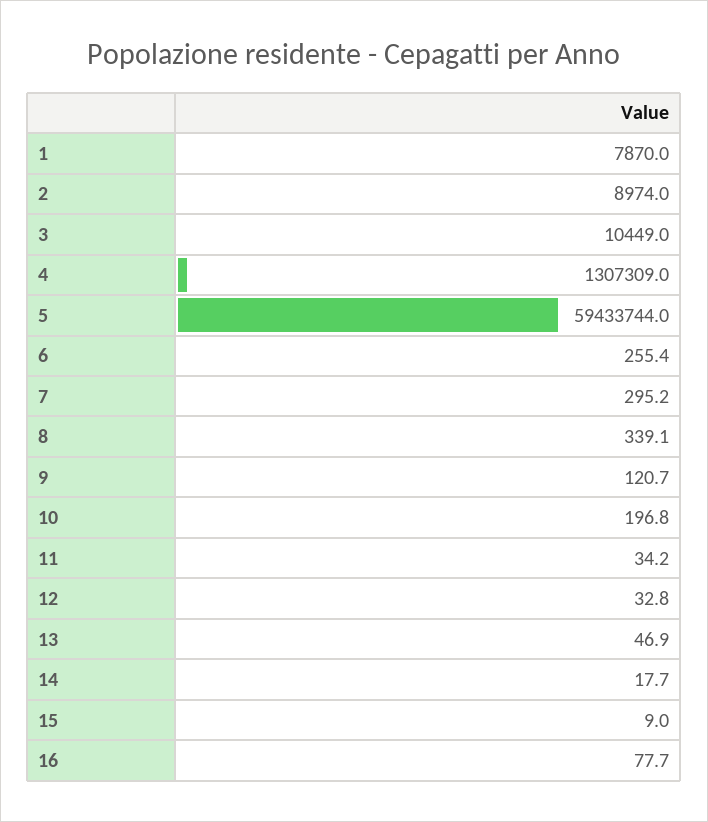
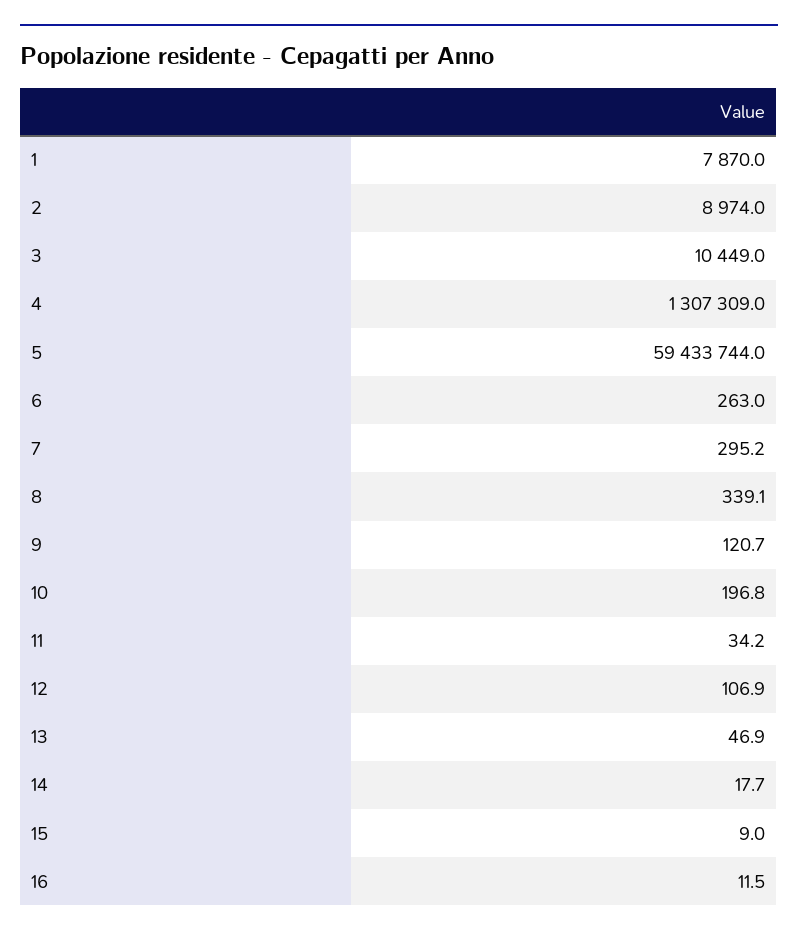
6: 255.4 -> 263
12: 32.8 -> 106.9
16: 77.7 -> 11.5

